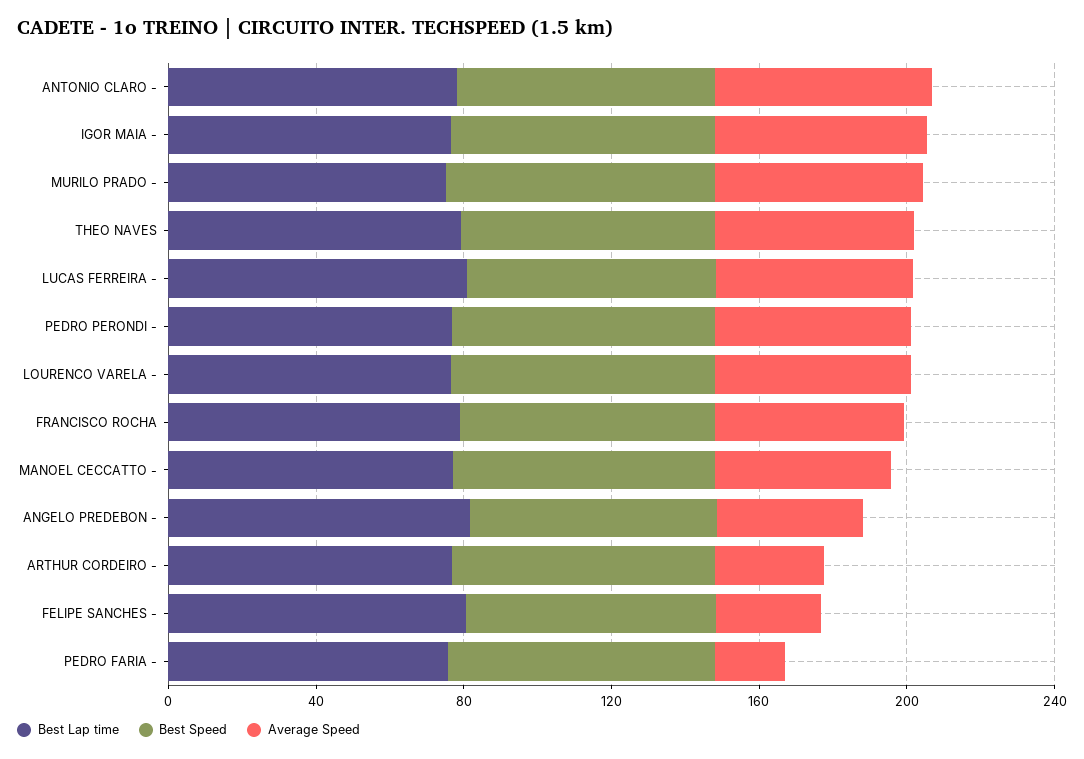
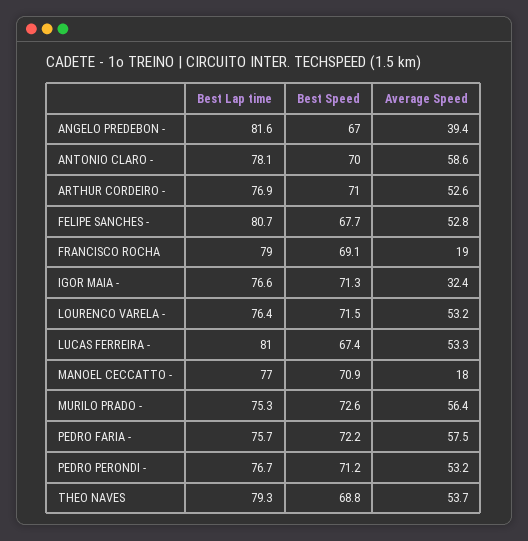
Average Speed, IGOR MAIA -: 60 -> 32.4
Average Speed, FRANCISCO ROCHA: 50 -> 19
Average Speed, MANOEL CECCATTO -: 50 -> 18
Average Speed, ARTHUR CORDEIRO -: 30 -> 52.6
Average Speed, FELIPE SANCHES -: 30 -> 52.8
Average Speed, PEDRO FARIA -: 20 -> 57.5

